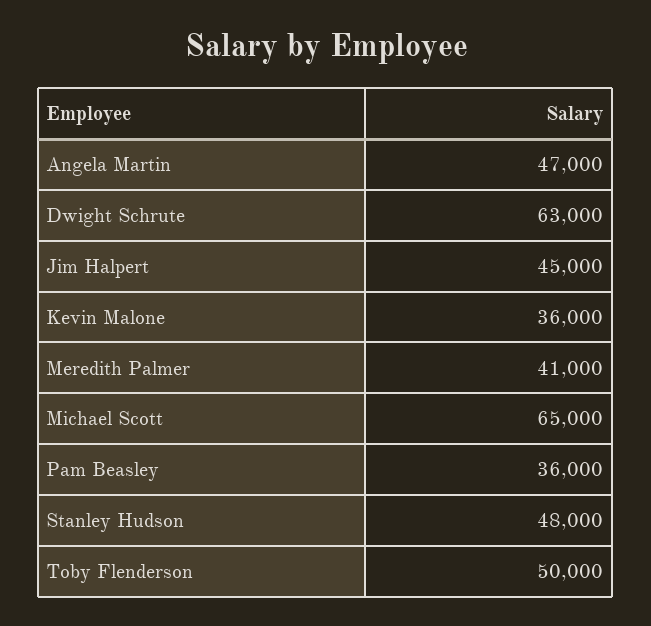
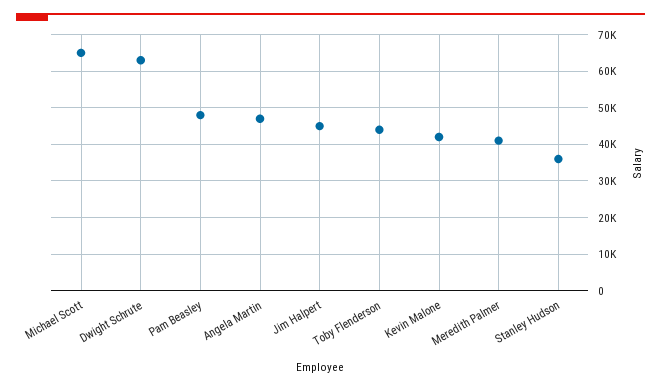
Kevin Malone: 36000 -> 42000
Pam Beasley: 36000 -> 48000
Stanley Hudson: 48000 -> 36000
Toby Flenderson: 50000 -> 44000

